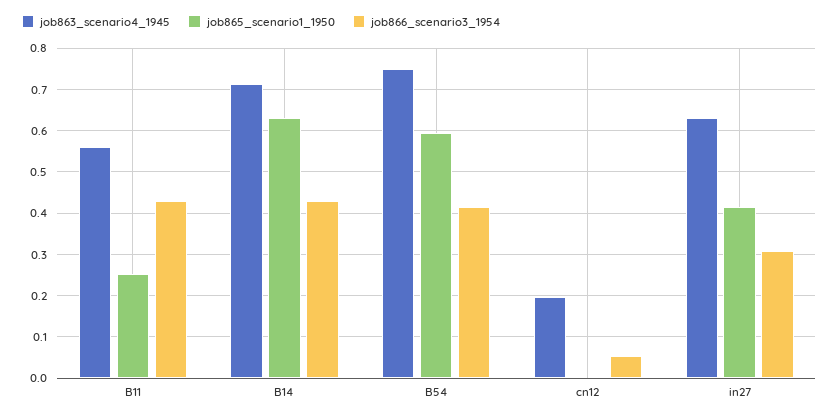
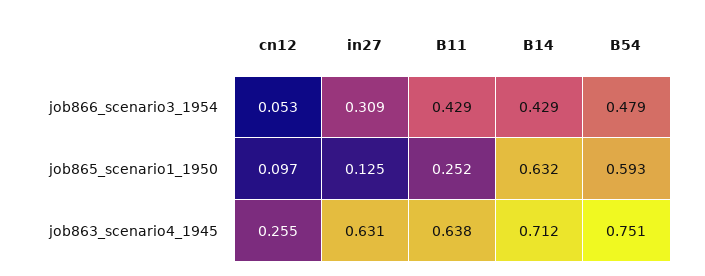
job863_scenario4_1945, B11: 0.56 -> 0.638
job866_scenario3_1954, B54: 0.42 -> 0.479
job863_scenario4_1945, cn12: 0.2 -> 0.255
job865_scenario1_1950, cn12: 0 -> 0.097
job865_scenario1_1950, in27: 0.42 -> 0.125

